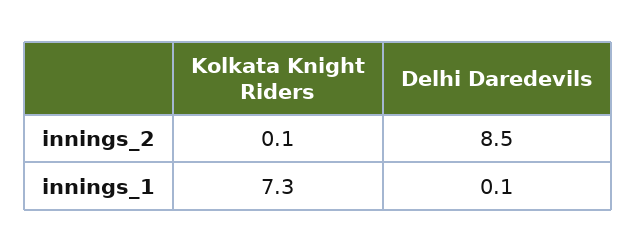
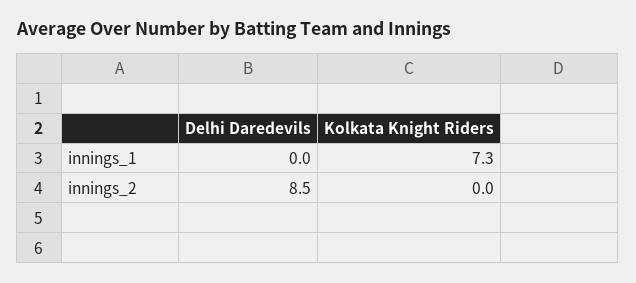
Kolkata Knight Riders, innings_2: 0.1 -> 0
Delhi Daredevils, innings_1: 0.1 -> 0

